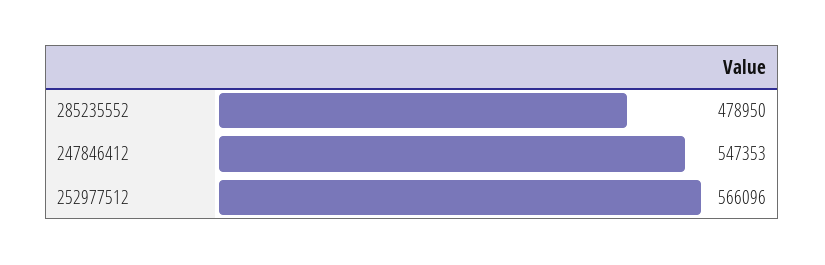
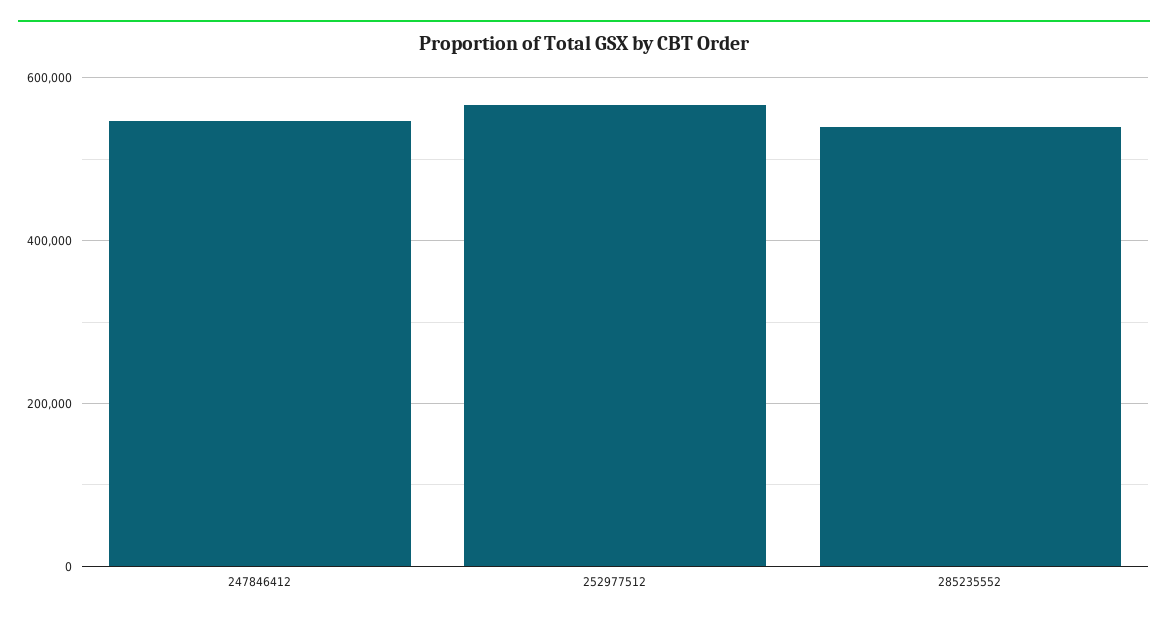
285235552: 478950 -> 540000

